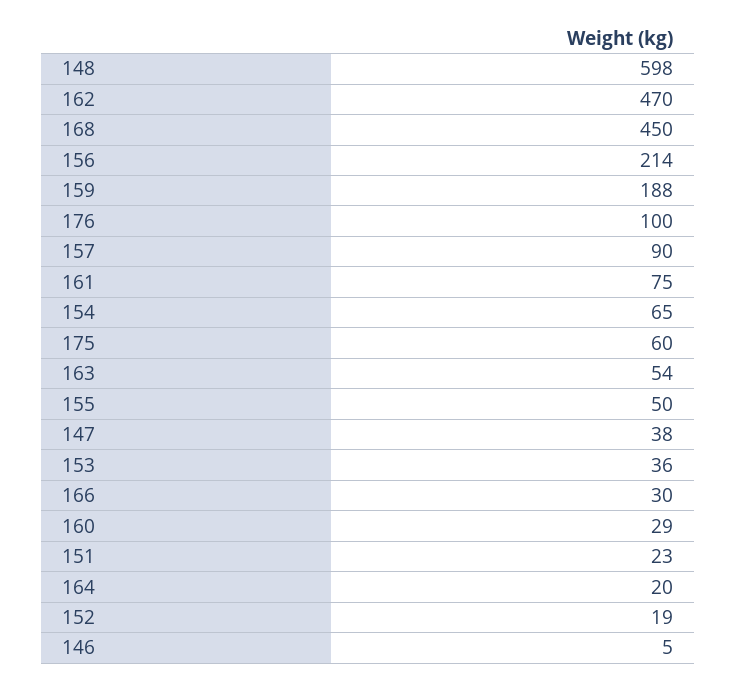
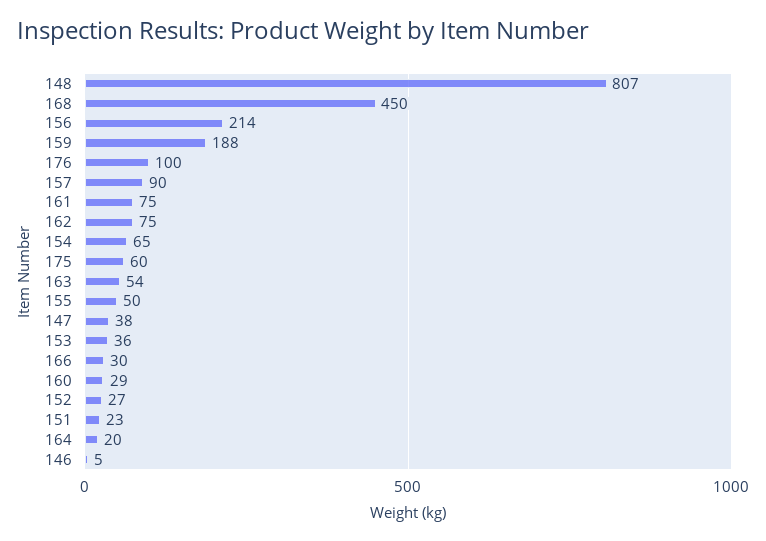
148: 598 -> 807
162: 470 -> 75
152: 19 -> 27

